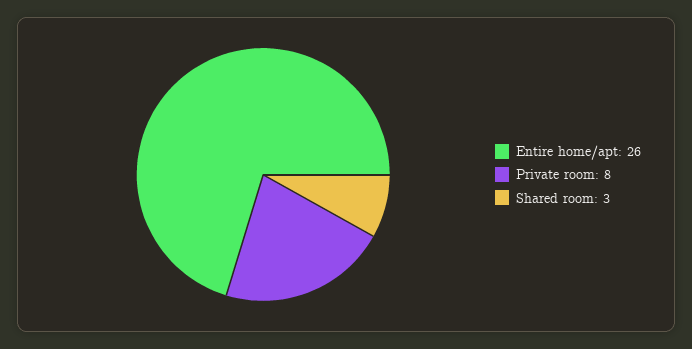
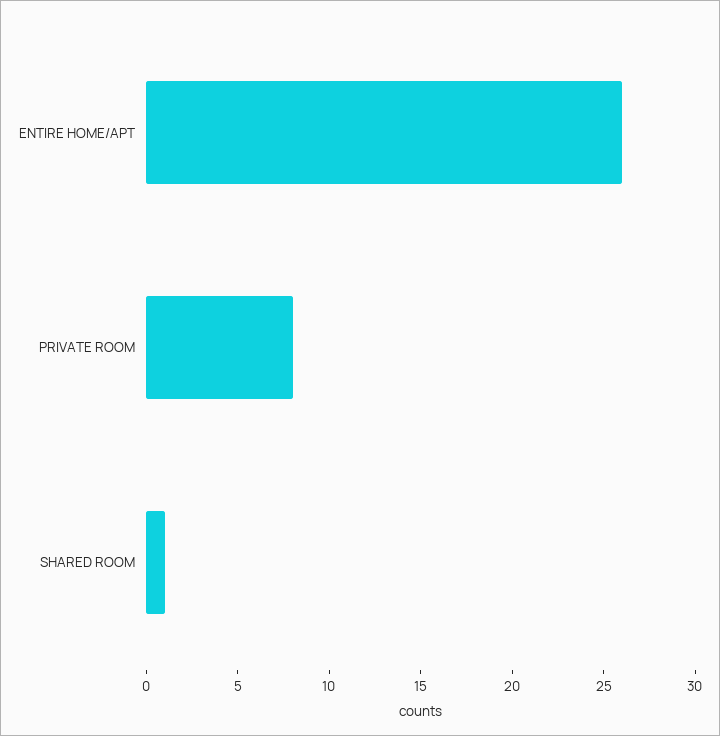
Shared room: 3 -> 1

